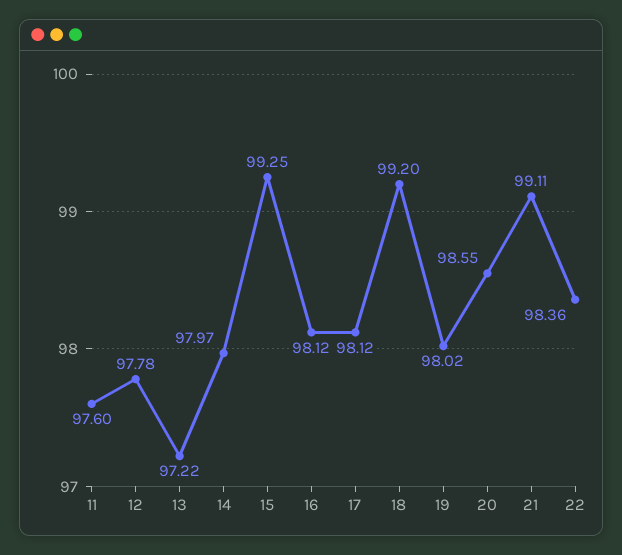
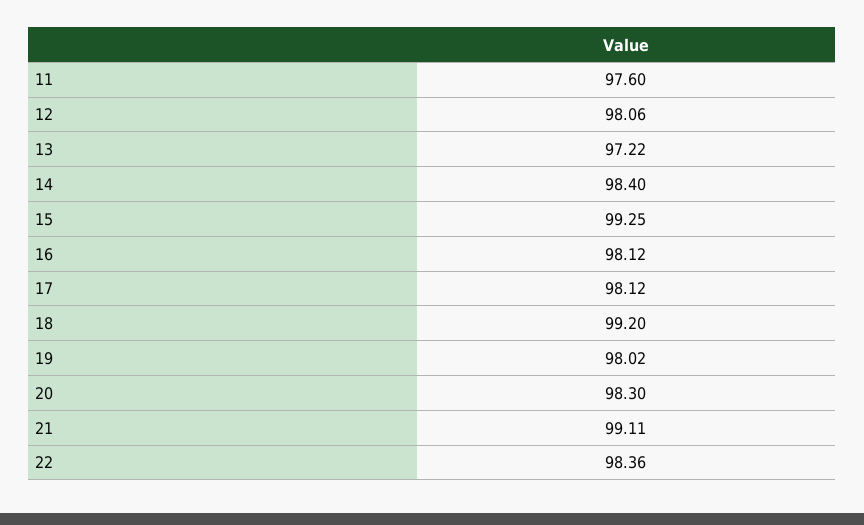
12: 97.78 -> 98.06
14: 97.97 -> 98.4
20: 98.55 -> 98.3

